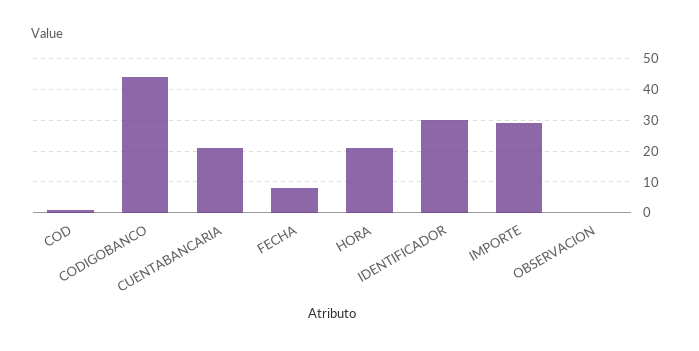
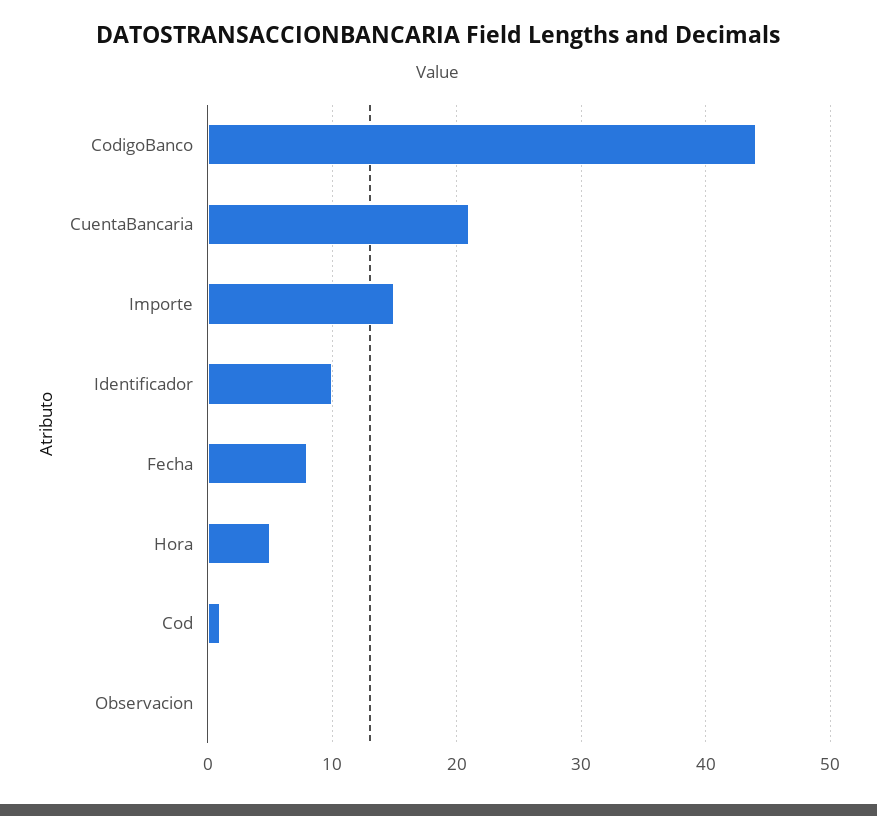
HORA: 20 -> 5
IDENTIFICADOR: 30 -> 10
IMPORTE: 30 -> 15

